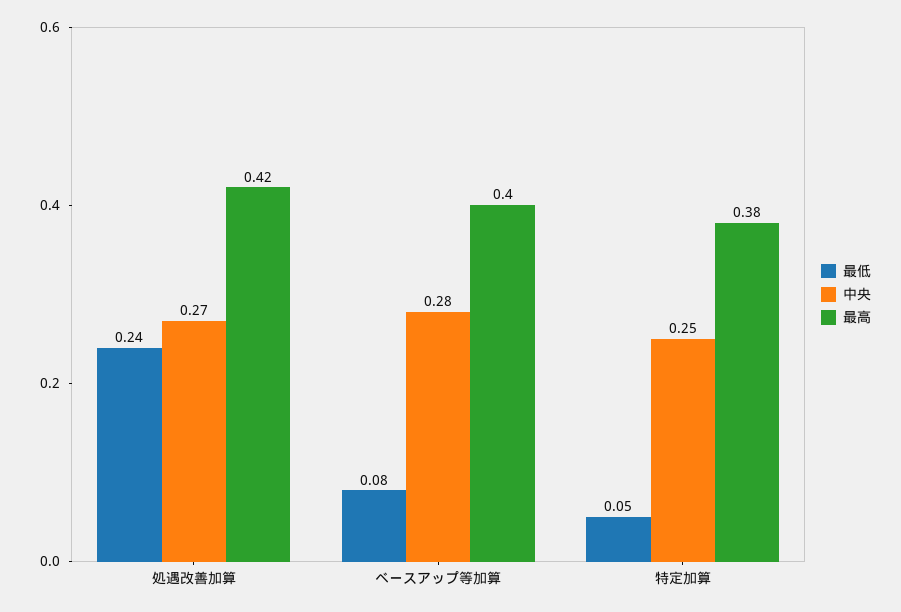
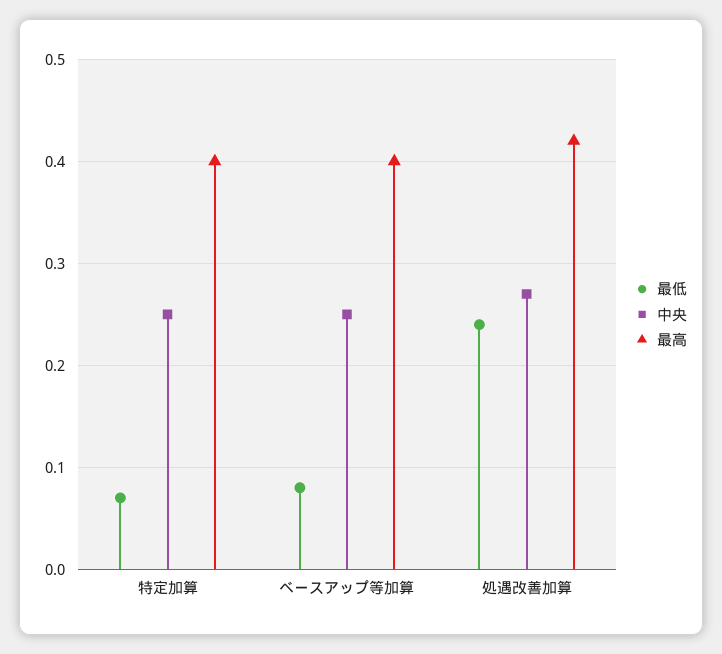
中央, ベースアップ等加算: 0.28 -> 0.25
最低, 特定加算: 0.05 -> 0.07
最高, 特定加算: 0.38 -> 0.4

